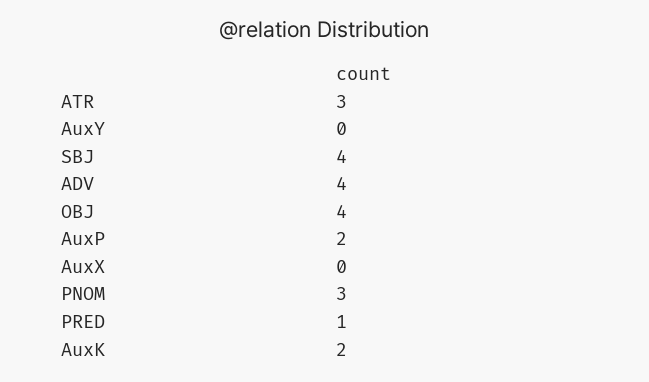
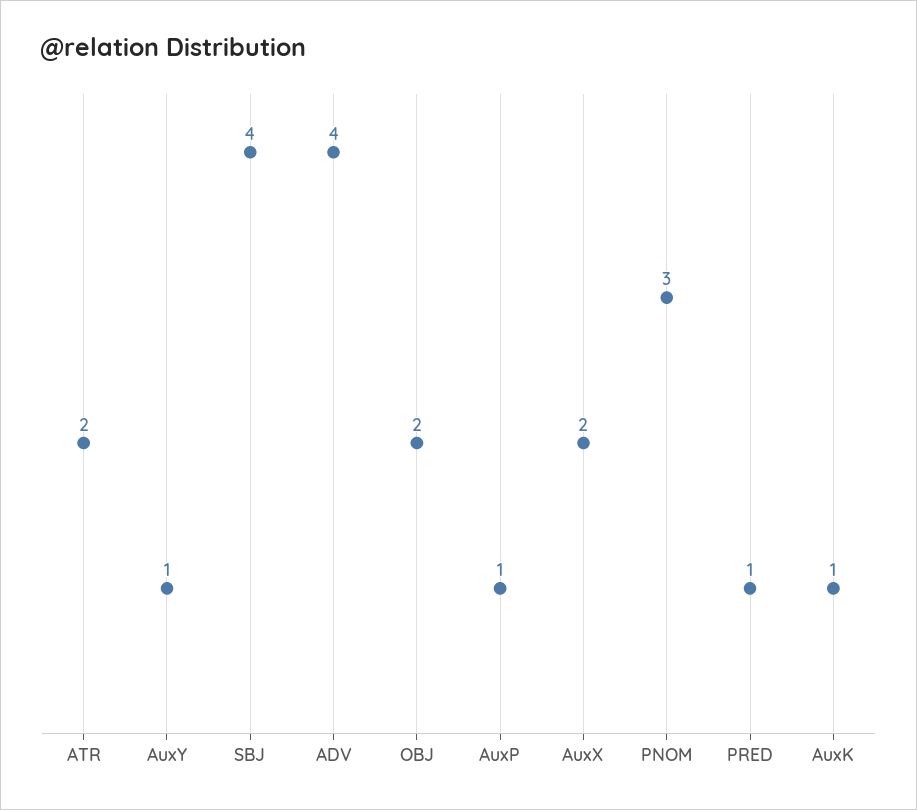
ATR: 3 -> 2
AuxY: 0 -> 1
OBJ: 4 -> 2
AuxP: 2 -> 1
AuxX: 0 -> 2
AuxK: 2 -> 1

